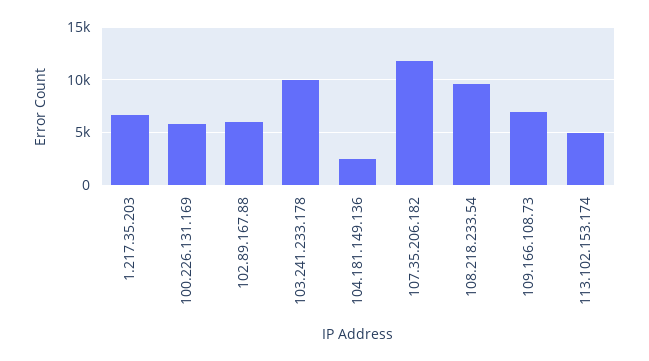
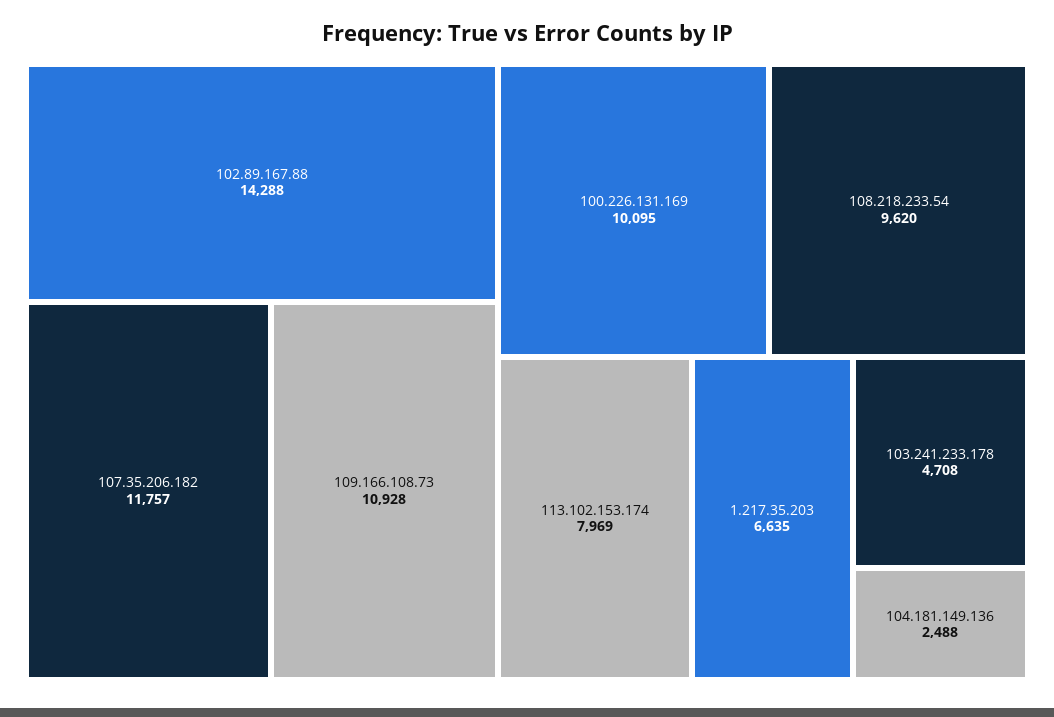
100.226.131.169: 6000 -> 10095
102.89.167.88: 6000 -> 14288
103.241.233.178: 10000 -> 4708
109.166.108.73: 7000 -> 10928
113.102.153.174: 5000 -> 7969

